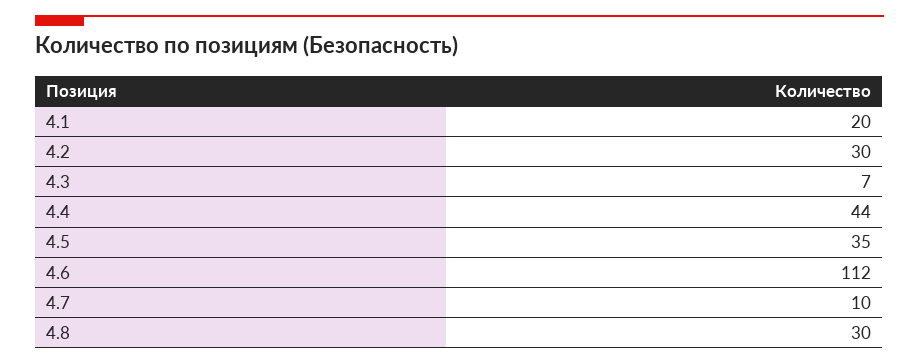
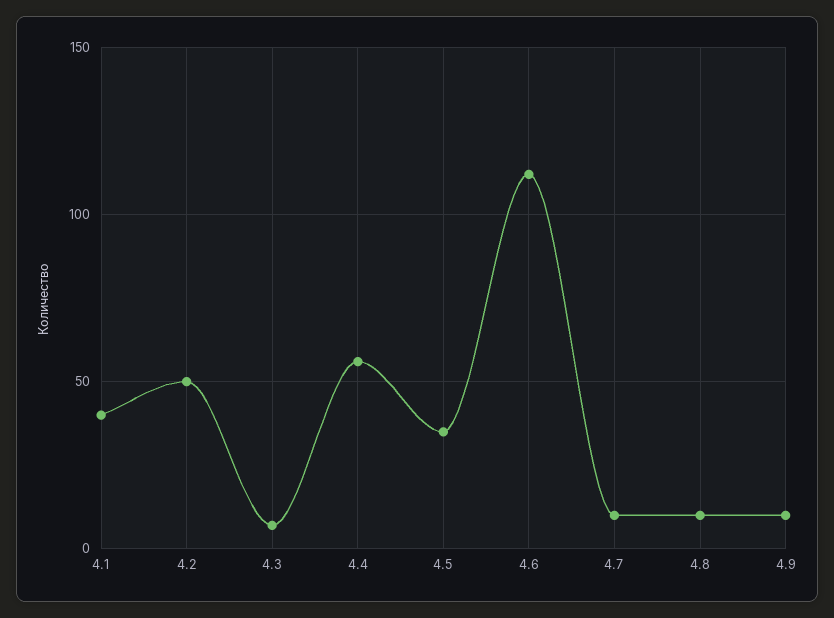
4.1: 20 -> 40
4.2: 30 -> 50
4.4: 44 -> 55
4.8: 30 -> 10
4.9: none -> 10

